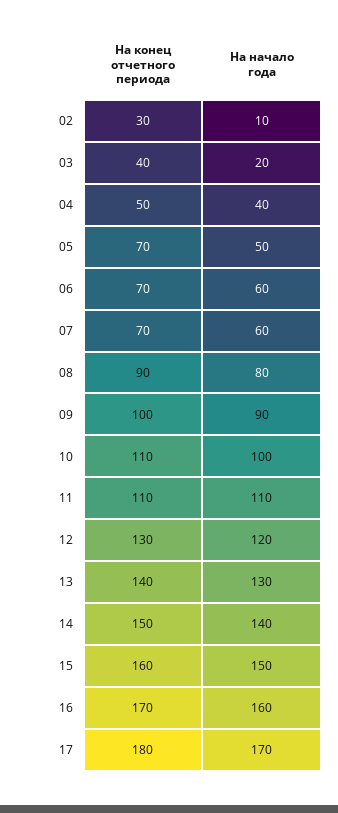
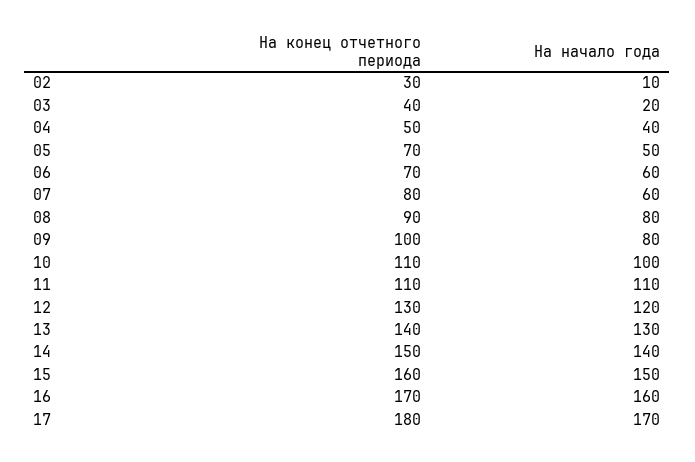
На конец отчетного периода, 07: 70 -> 80
На начало года, 09: 90 -> 80

